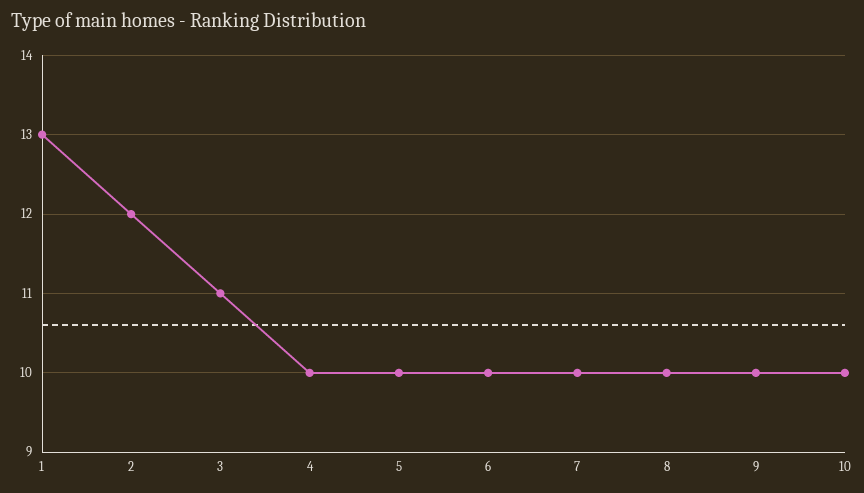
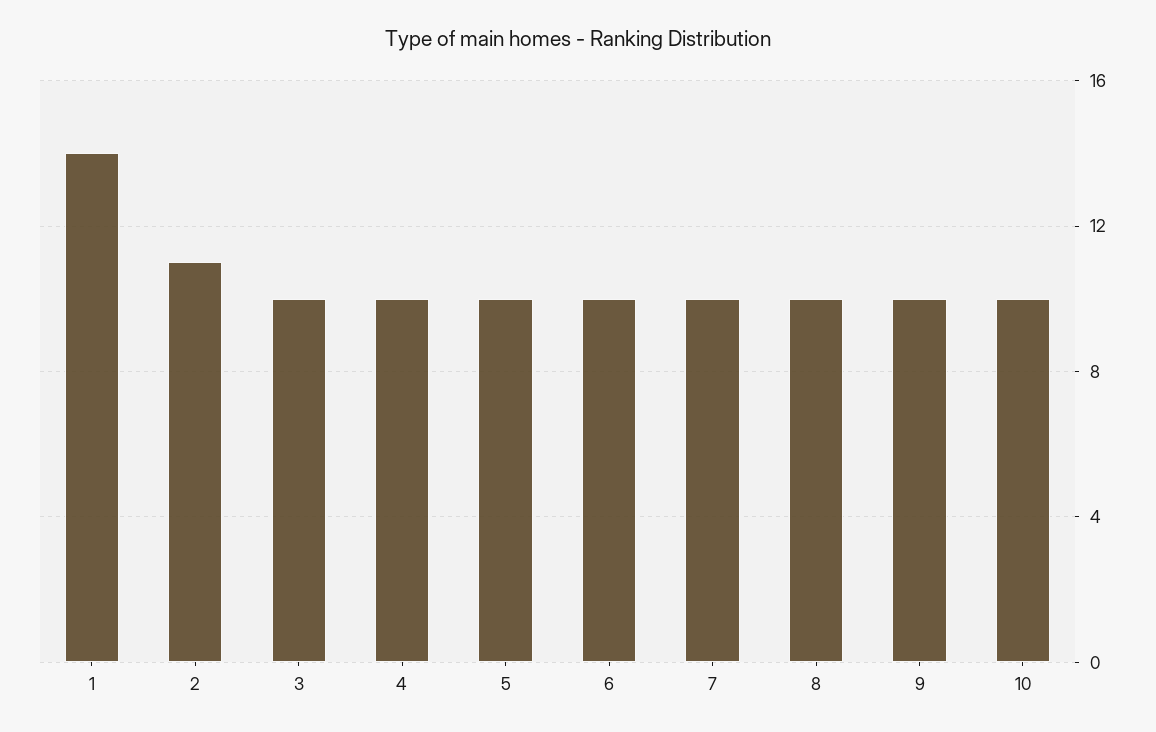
1: 13 -> 14
2: 12 -> 11
3: 11 -> 10

